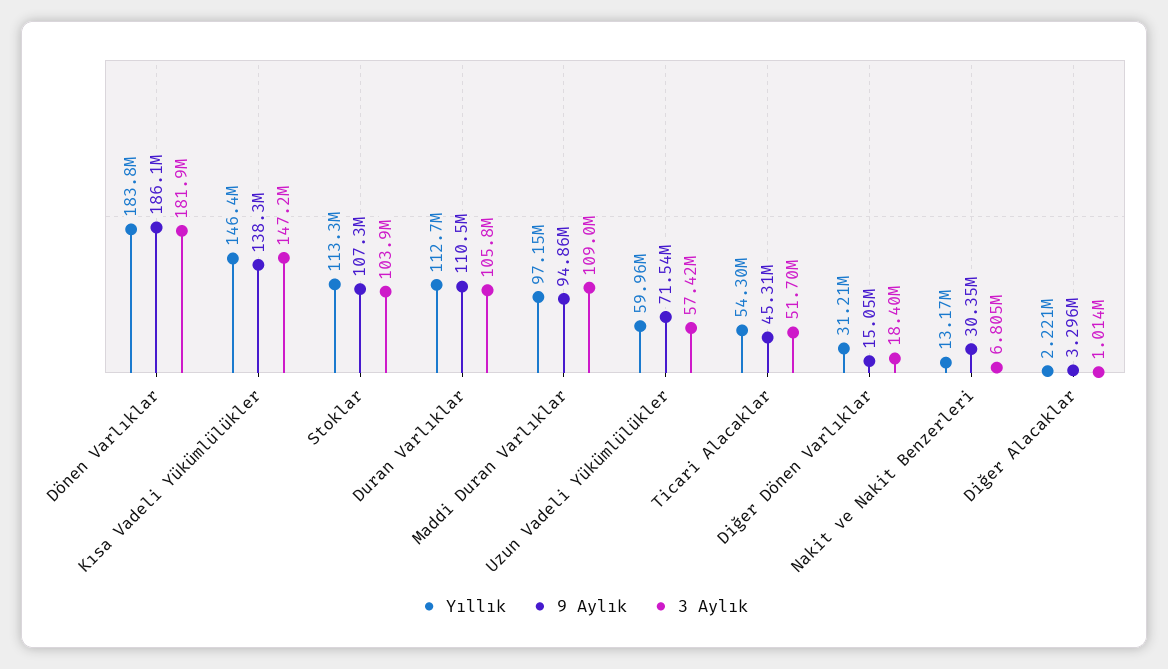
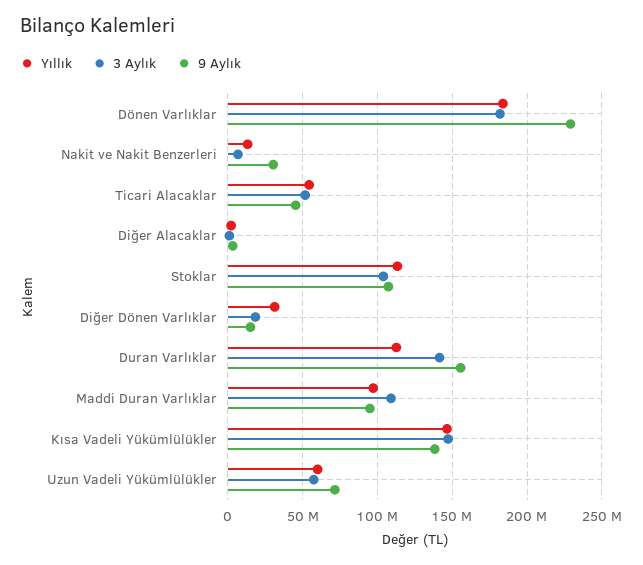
9 Aylık, Dönen Varlıklar: 186100000 -> 230000000
9 Aylık, Duran Varlıklar: 110500000 -> 155000000
3 Aylık, Duran Varlıklar: 105800000 -> 140000000

